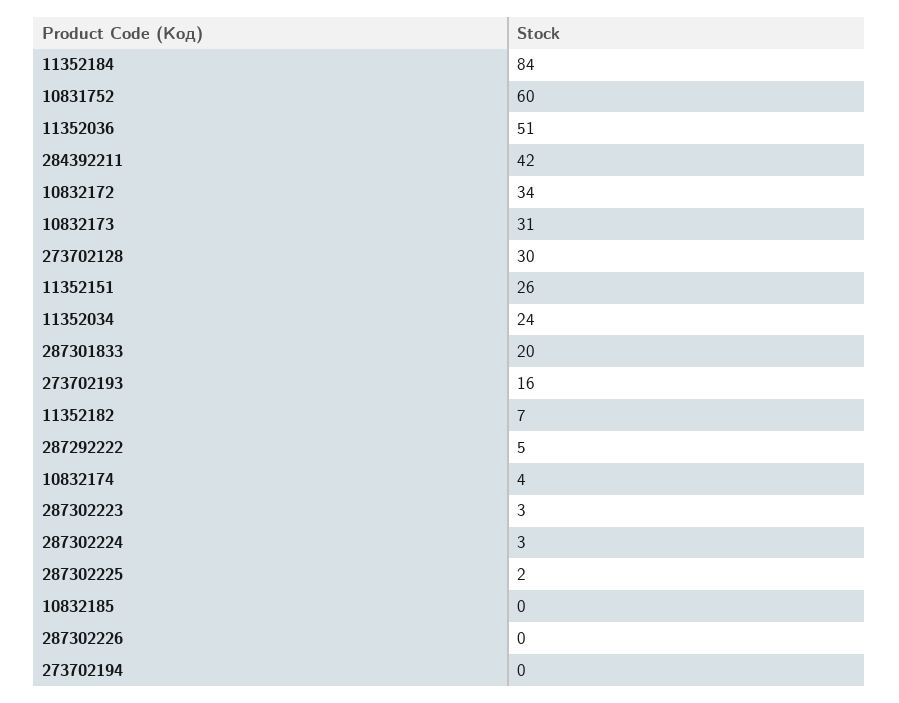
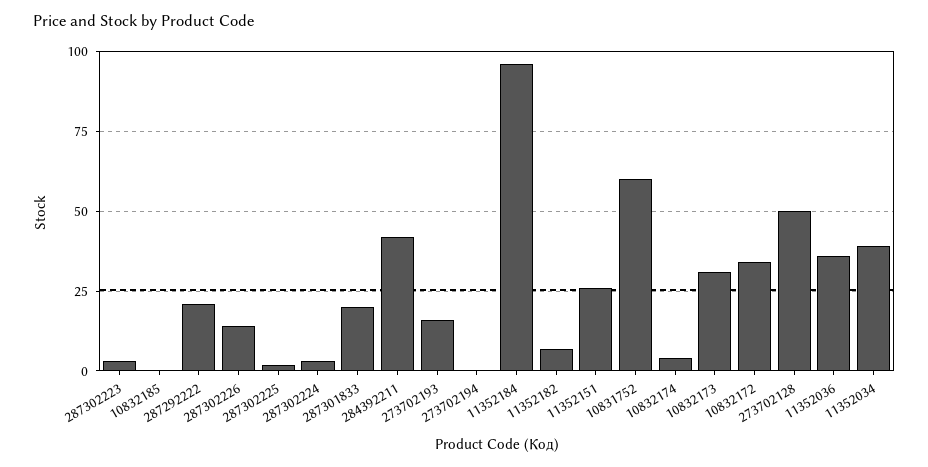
11352184: 84 -> 95
11352036: 51 -> 35
273702128: 30 -> 50
11352034: 24 -> 40
287292222: 5 -> 20
287302226: 0 -> 15

